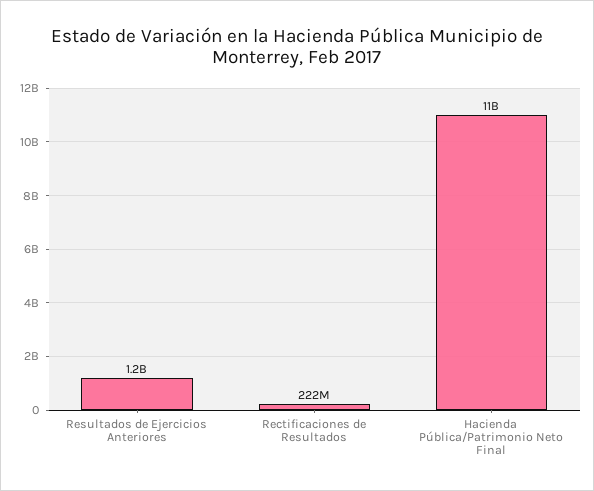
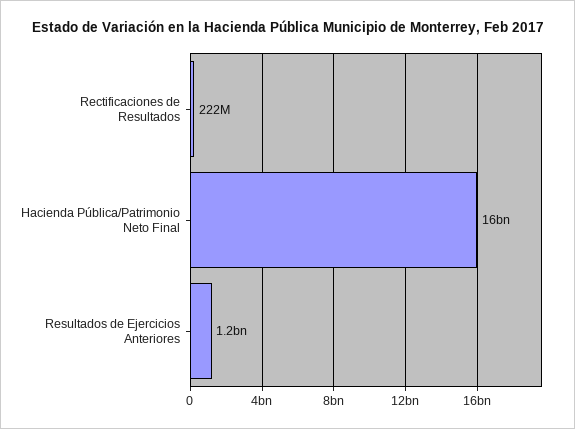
Hacienda Pública/Patrimonio Neto Final: 11000000000 -> 16000000000

